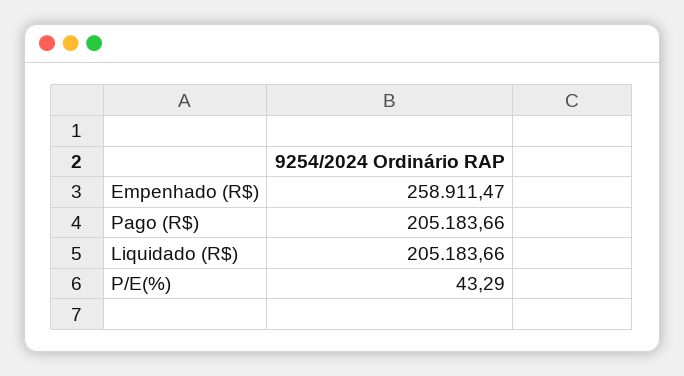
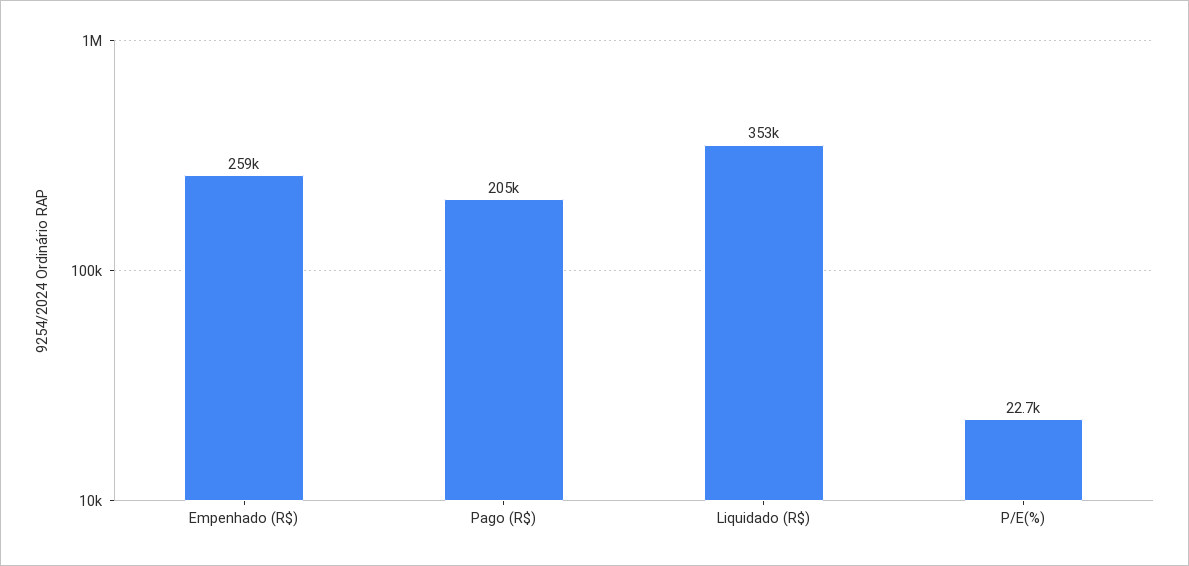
Liquidado (R$): 205183.66 -> 353000
P/E(%): 43.29 -> 22700

